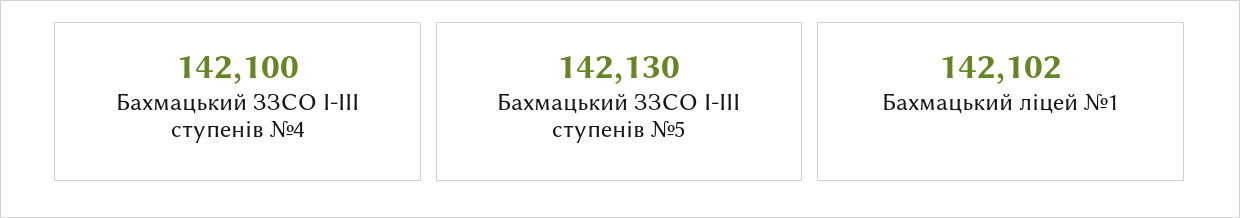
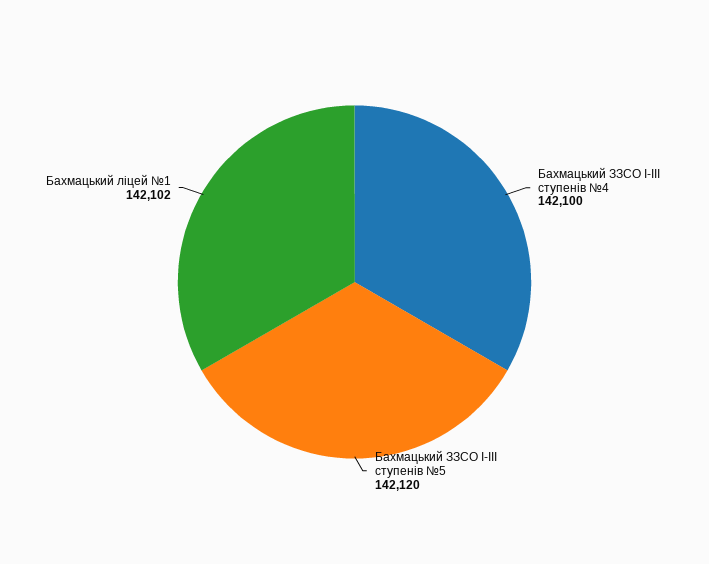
Бахмацький ЗЗСО І-ІІІ ступенів №5: 142130 -> 142120

